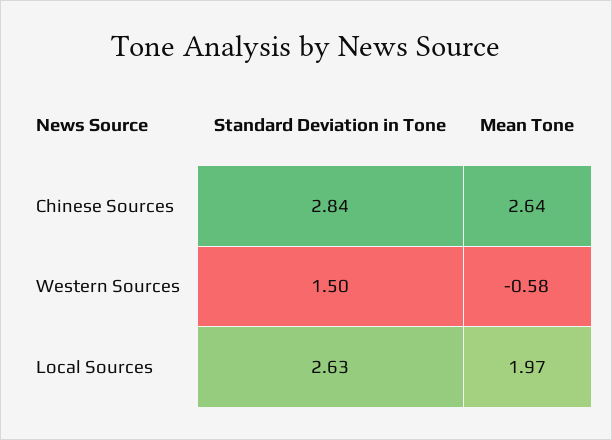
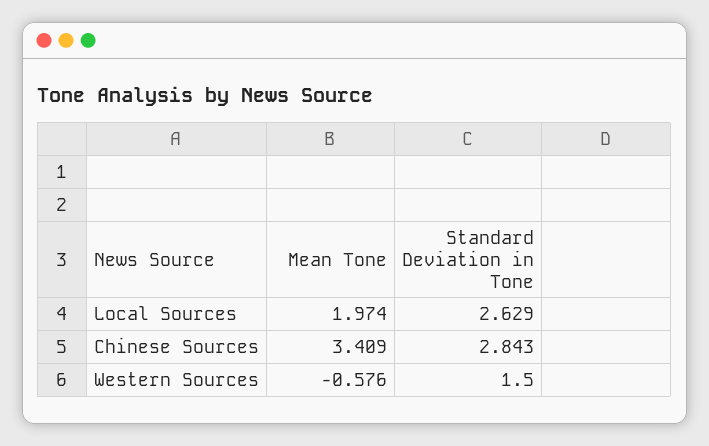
Mean Tone, Chinese Sources: 2.64 -> 3.409

